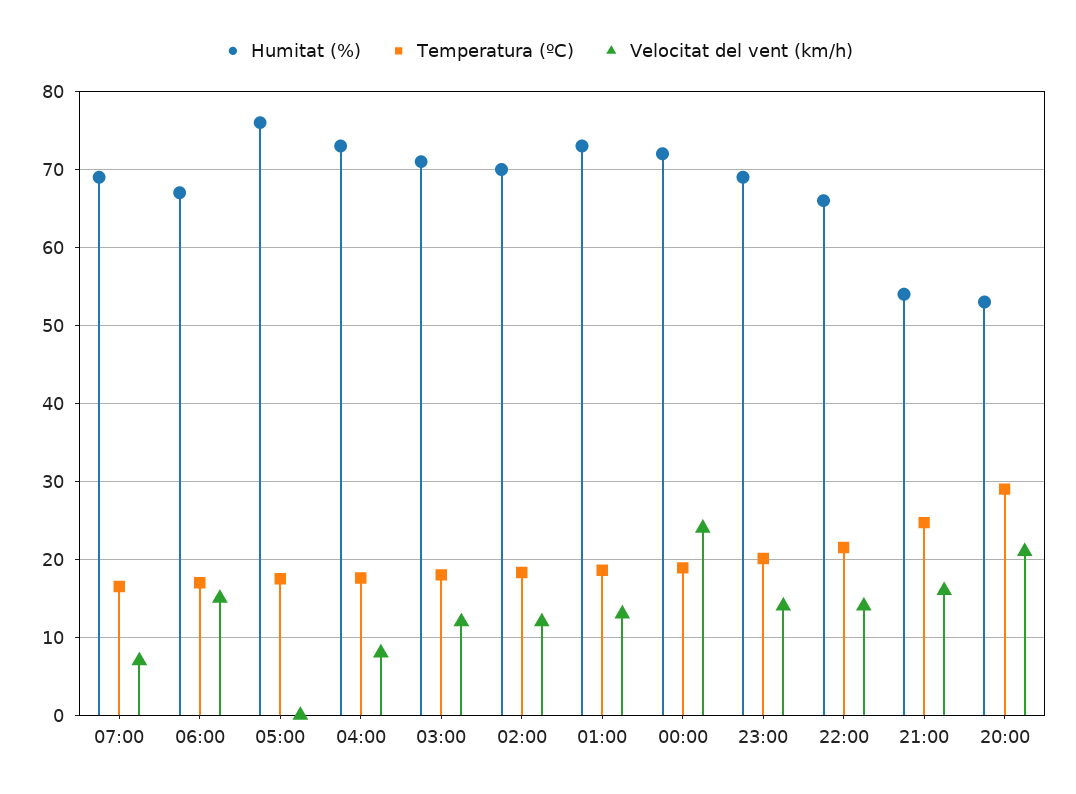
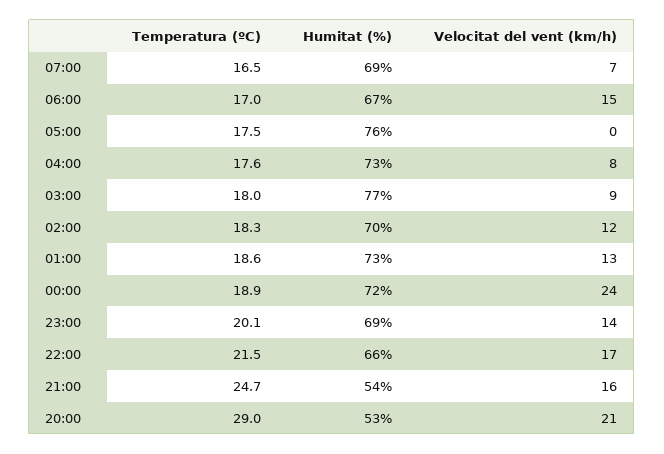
Humitat (%), 03:00: 71 -> 77
Velocitat del vent (km/h), 03:00: 12 -> 9
Velocitat del vent (km/h), 22:00: 14 -> 17

